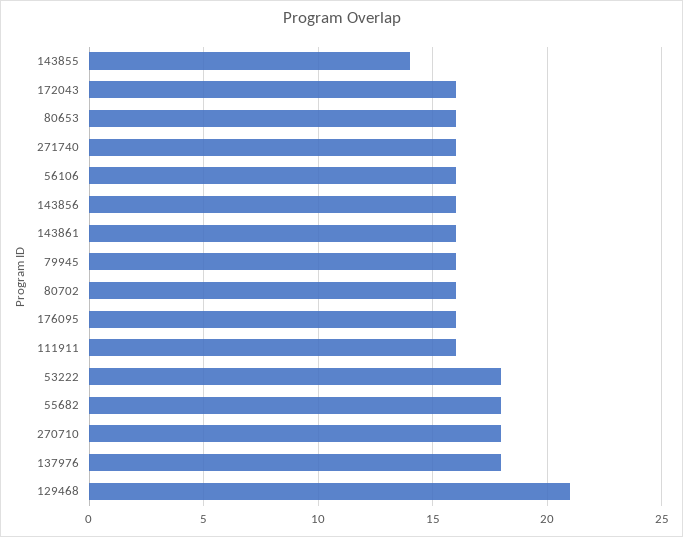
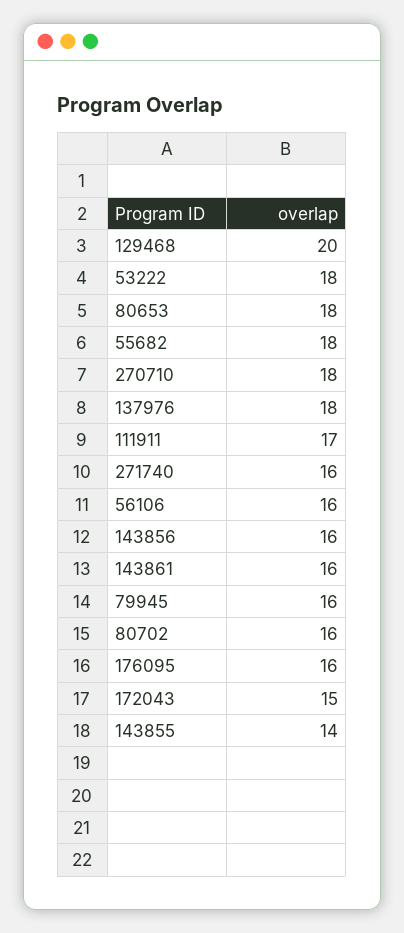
172043: 16 -> 15
80653: 16 -> 18
111911: 16 -> 17
129468: 21 -> 20

